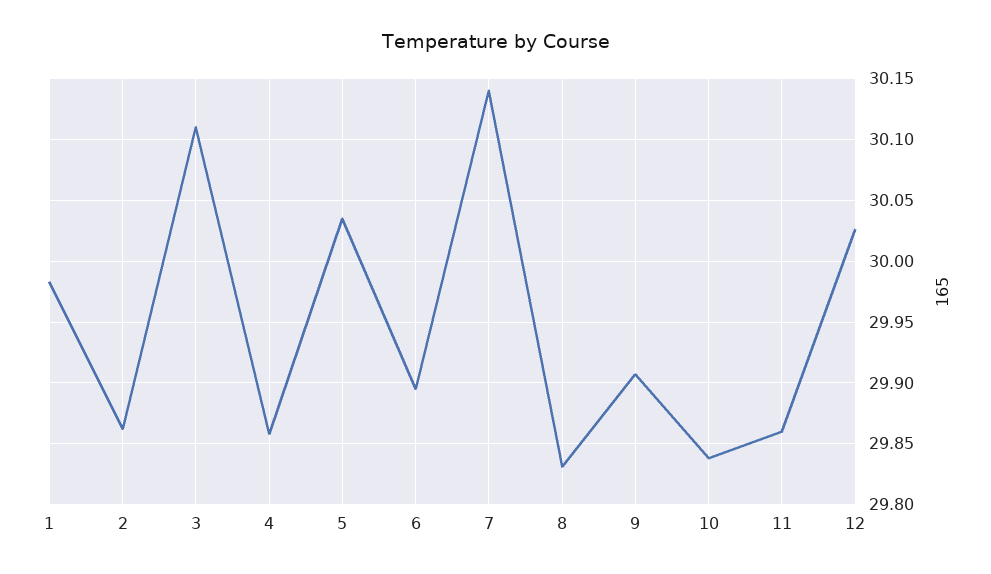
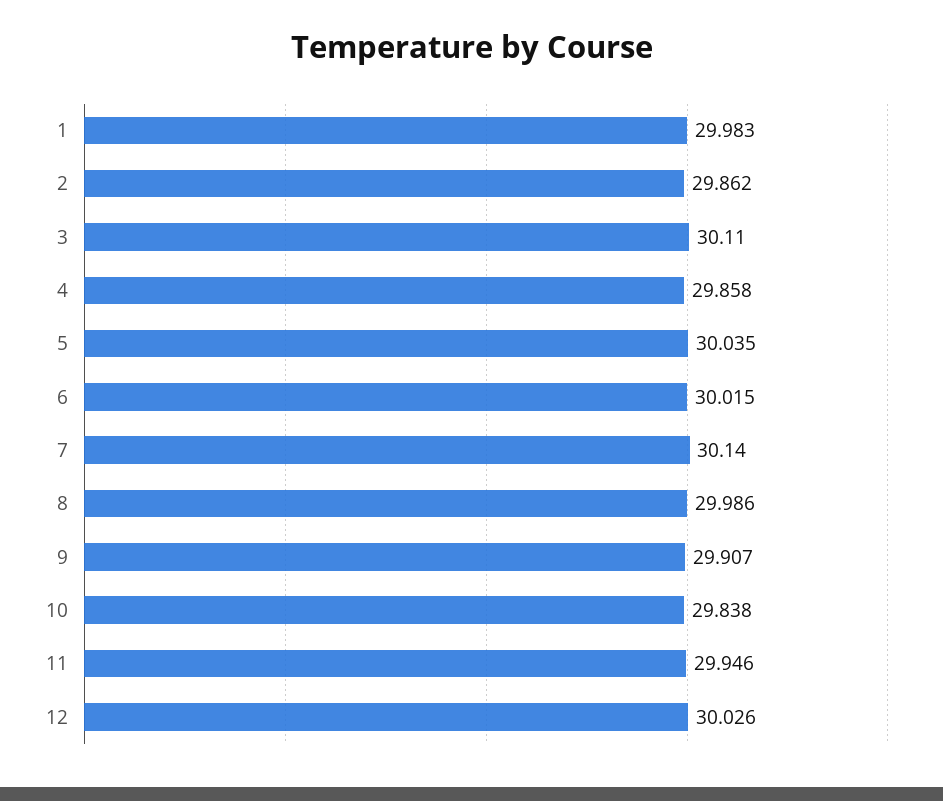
6: 29.895 -> 30.015
8: 29.83 -> 29.986
11: 29.86 -> 29.946

